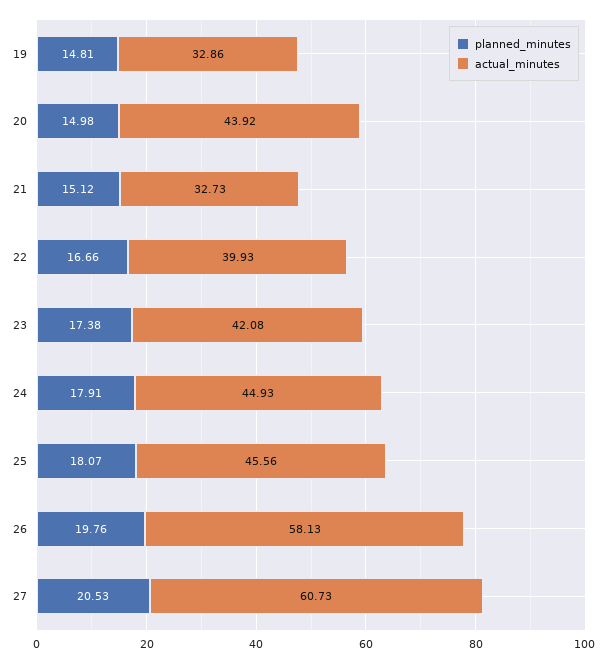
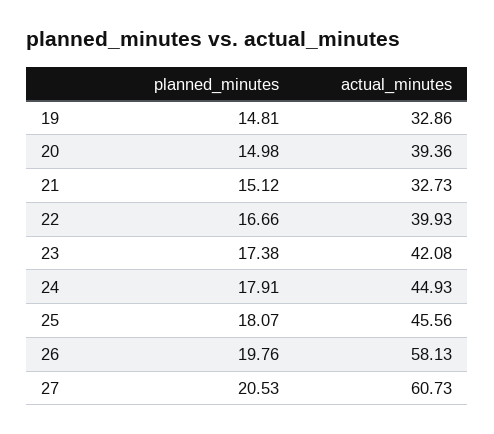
actual_minutes, 20: 43.92 -> 39.36

